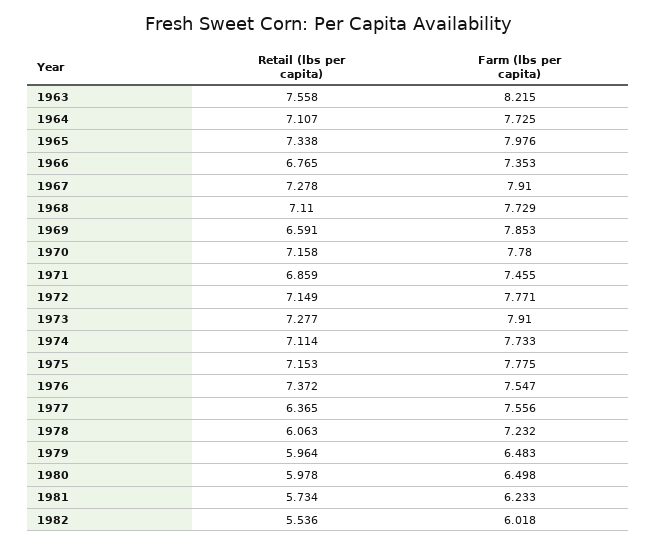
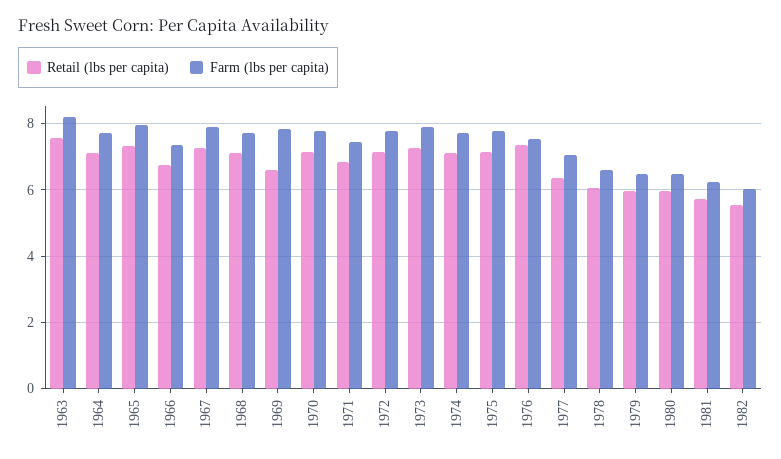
Farm (lbs per capita), 1977: 7.556 -> 7
Farm (lbs per capita), 1978: 7.232 -> 6.6

